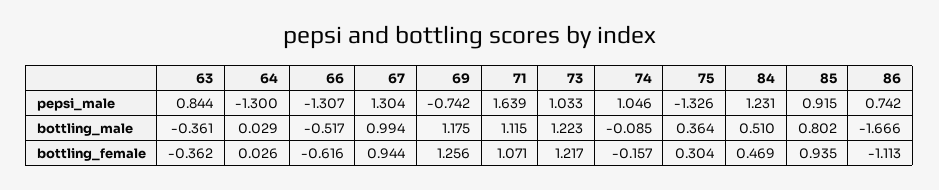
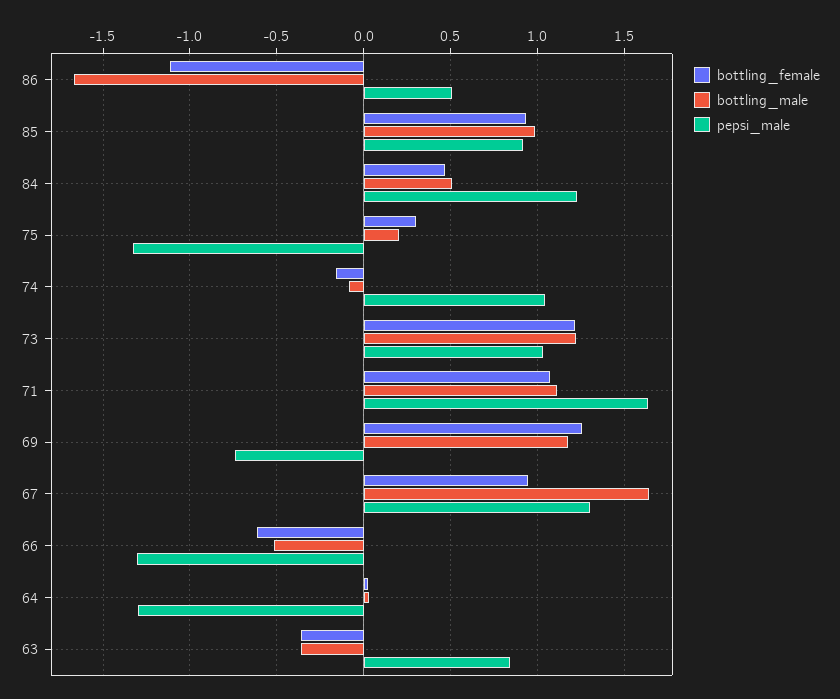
pepsi_male, 86: 0.742 -> 0.5
bottling_male, 67: 0.994 -> 1.65
bottling_male, 75: 0.364 -> 0.2
bottling_male, 85: 0.802 -> 1

